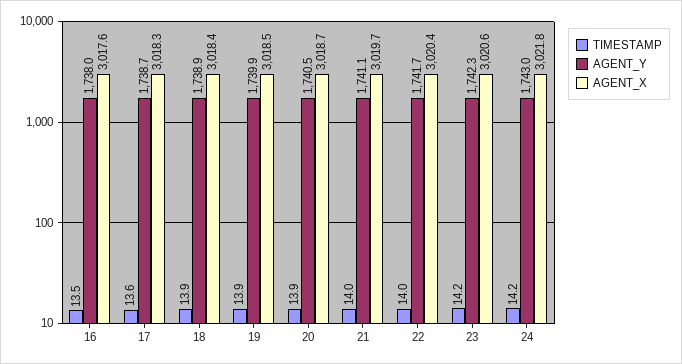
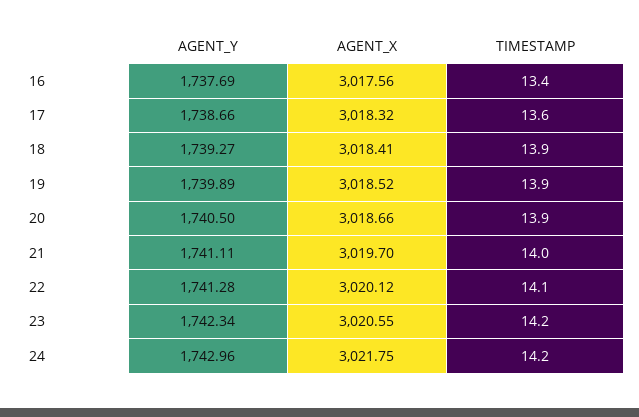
TIMESTAMP, 16: 13.5 -> 13.4
AGENT_Y, 16: 1738 -> 1737.69
AGENT_Y, 18: 1738.9 -> 1739.27
TIMESTAMP, 22: 14 -> 14.1
AGENT_Y, 22: 1741.7 -> 1741.28
AGENT_X, 22: 3020.4 -> 3020.12

